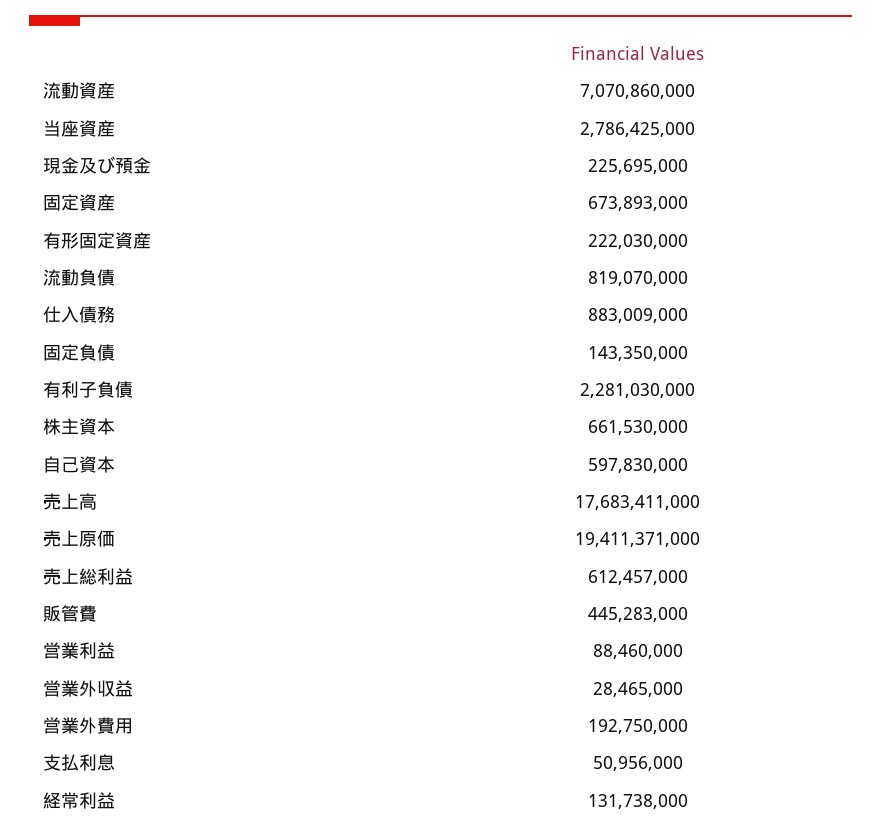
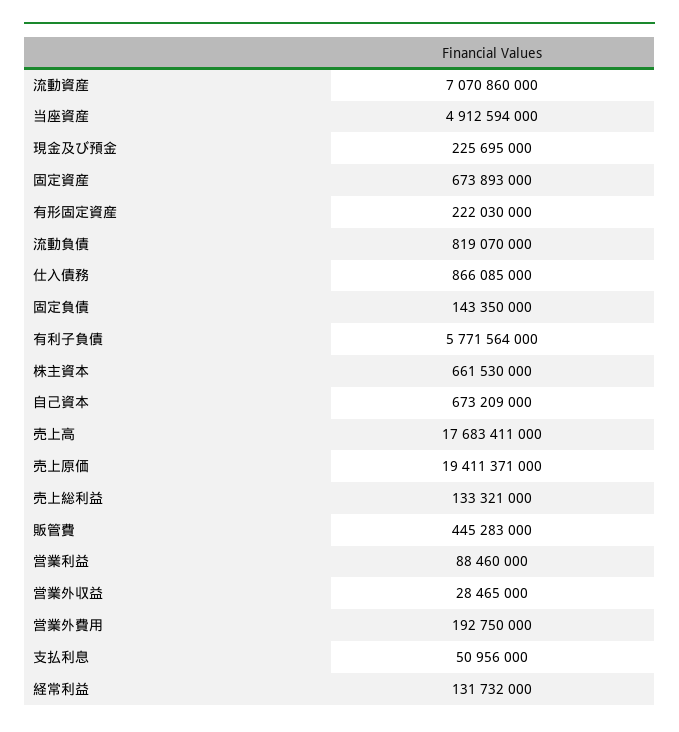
当座資産: 2786425000 -> 4912594000
仕入債務: 883009000 -> 866085000
有利子負債: 2281030000 -> 5771564000
自己資本: 597830000 -> 673209000
売上総利益: 612457000 -> 133321000
経常利益: 131738000 -> 131732000

